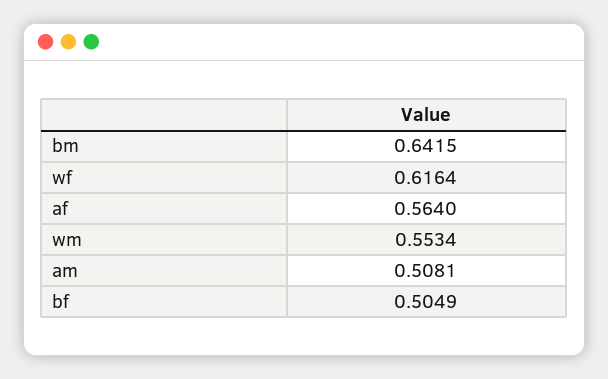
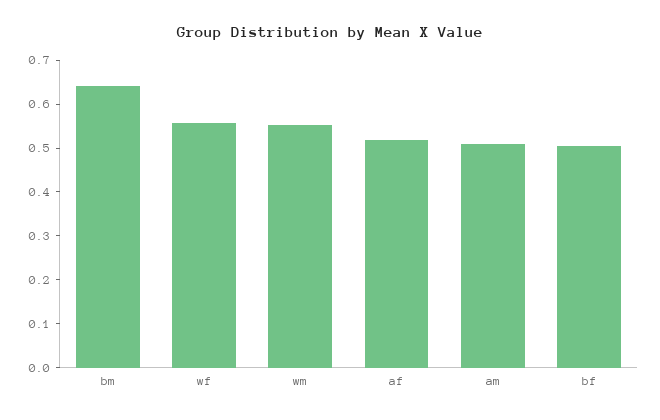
wf: 0.6164 -> 0.56
af: 0.564 -> 0.52

